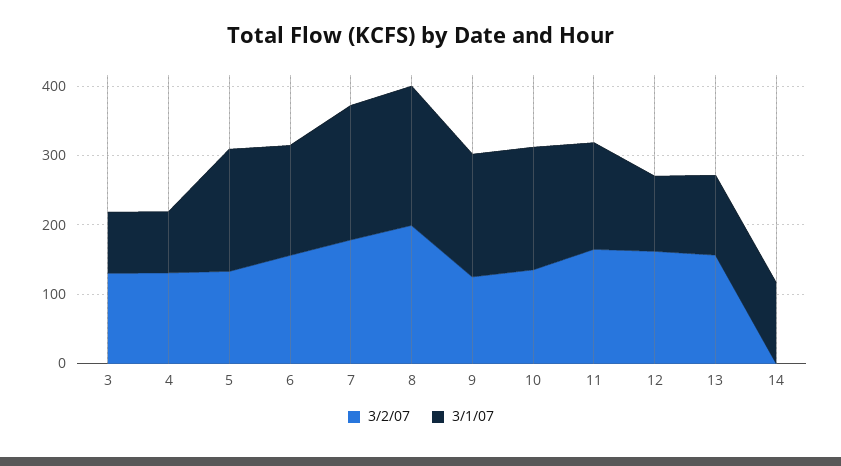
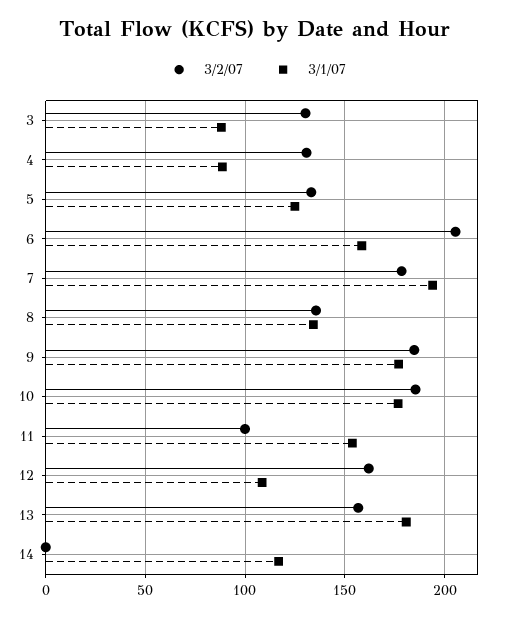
3/1/07, 5: 180 -> 125
3/2/07, 6: 160 -> 205
3/2/07, 8: 200 -> 135
3/1/07, 8: 200 -> 135
3/2/07, 9: 120 -> 185
3/2/07, 10: 140 -> 185
3/2/07, 11: 160 -> 100
3/1/07, 13: 120 -> 180

